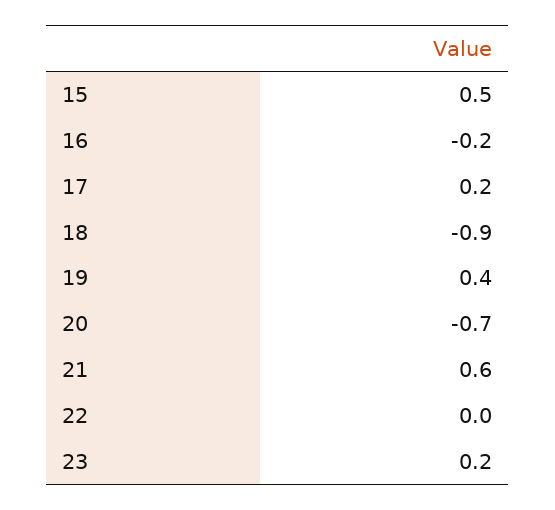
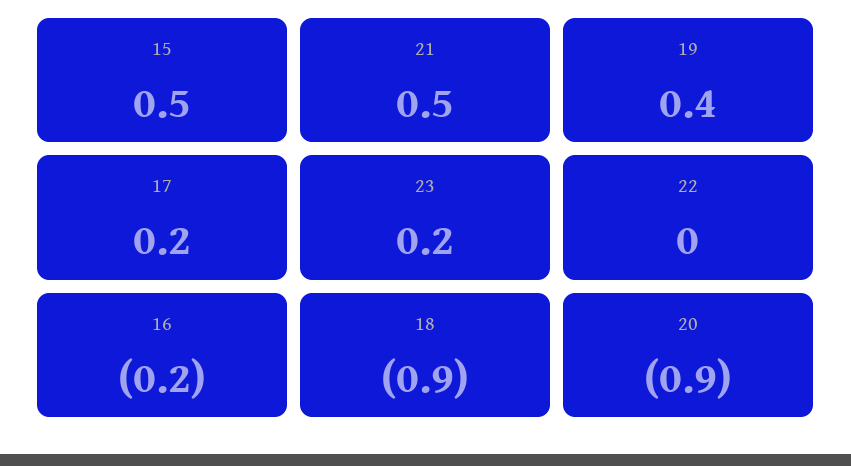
20: -0.7 -> -0.9
21: 0.6 -> 0.5

